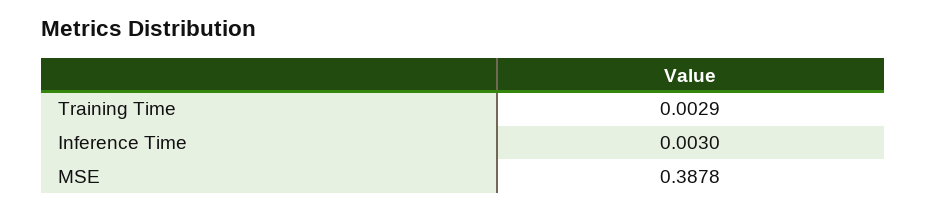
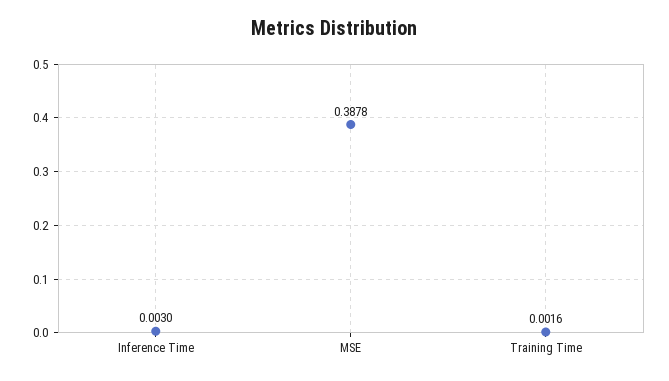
Training Time: 0.0029 -> 0.0016

